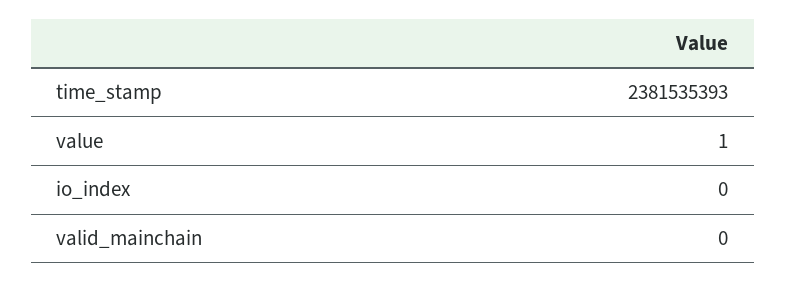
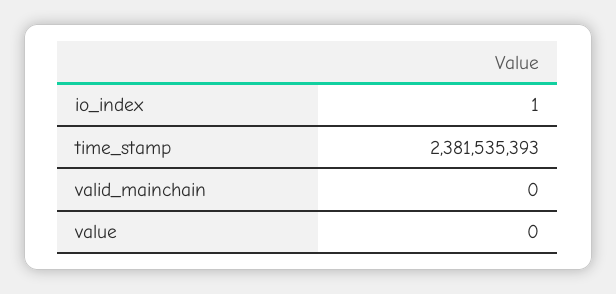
value: 1 -> 0
io_index: 0 -> 1

